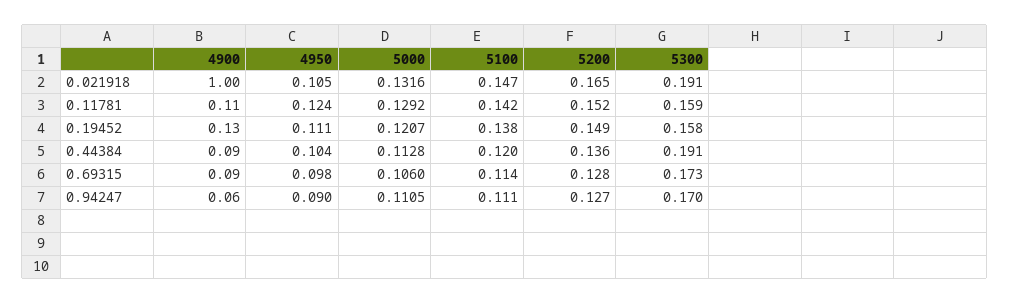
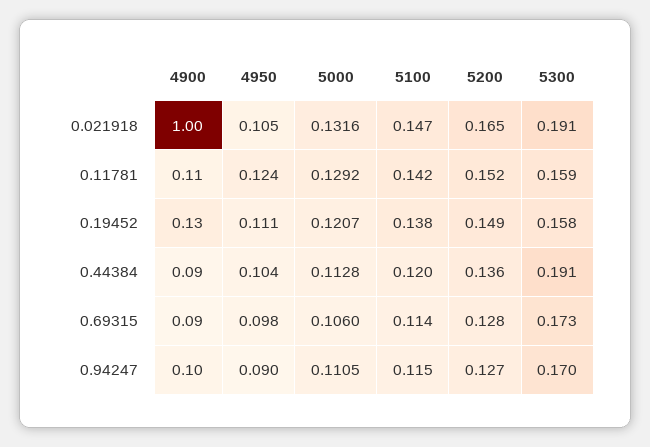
4900, 0.94247: 0.06 -> 0.1
5100, 0.94247: 0.111 -> 0.115

